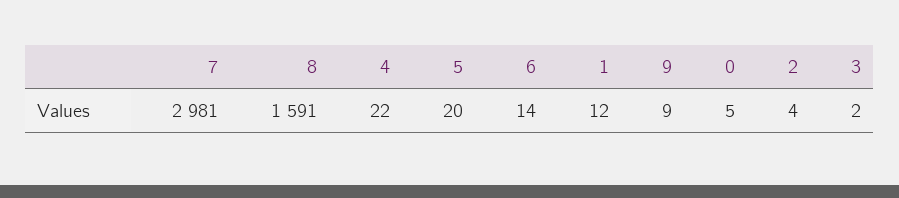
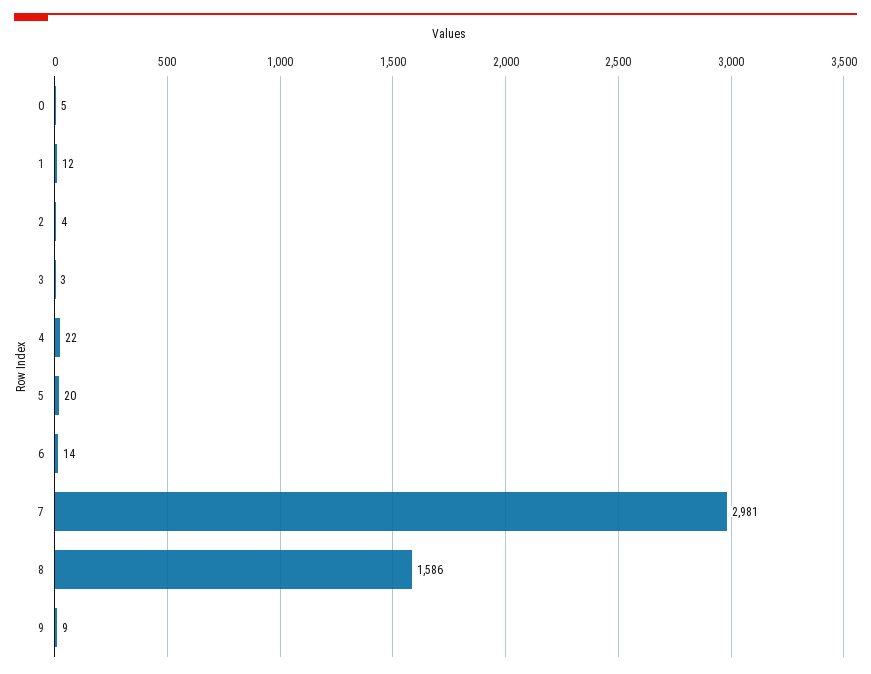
8: 1591 -> 1586
3: 2 -> 3

